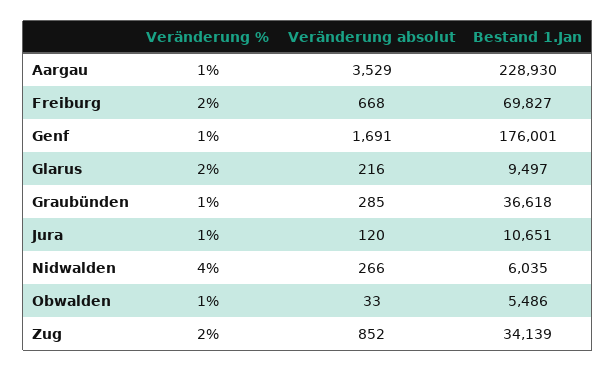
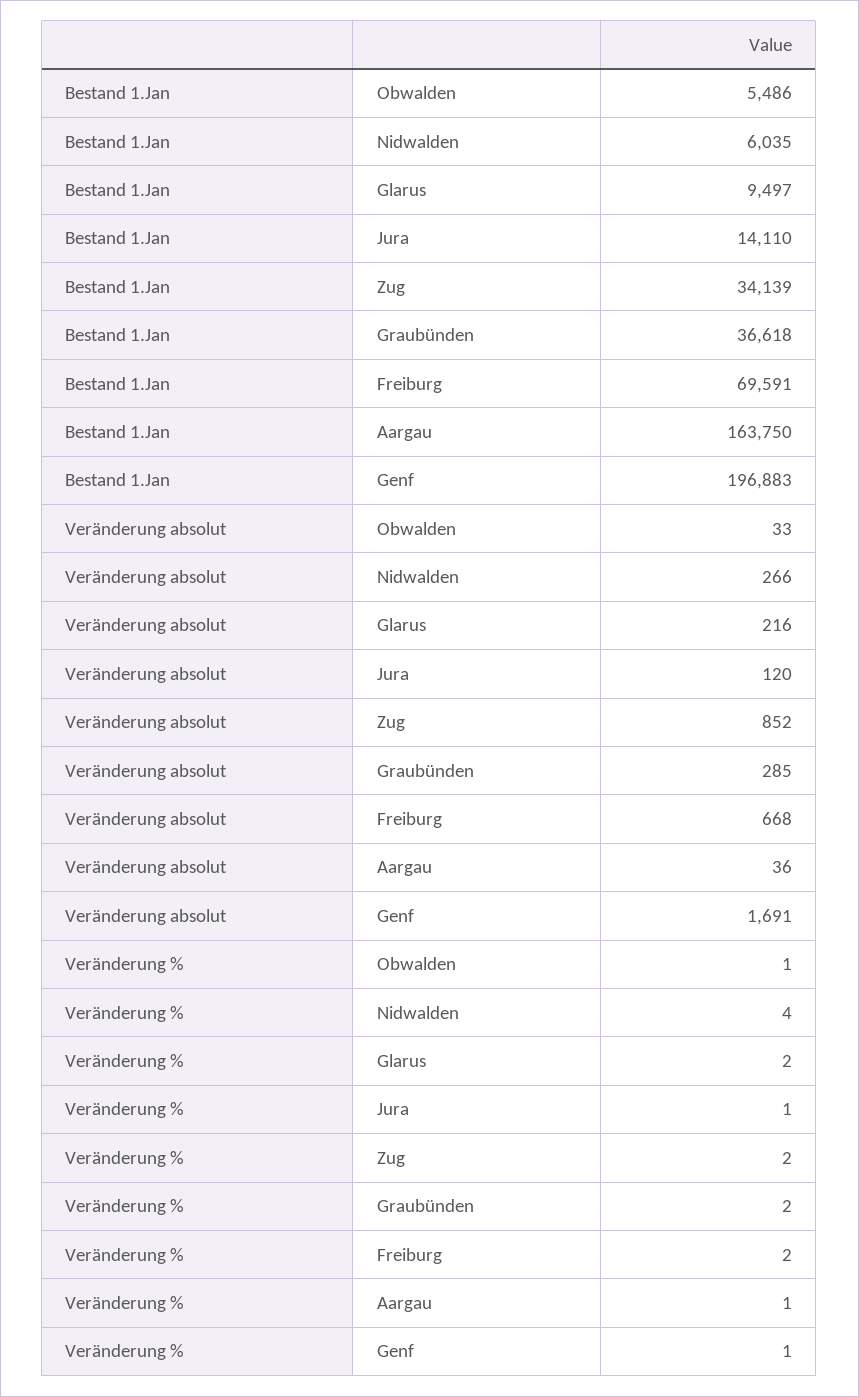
Veränderung absolut, Aargau: 3529 -> 36
Bestand 1.Jan, Aargau: 228930 -> 163750
Bestand 1.Jan, Freiburg: 69827 -> 69591
Bestand 1.Jan, Genf: 176001 -> 196883
Veränderung %, Graubünden: 1 -> 2
Bestand 1.Jan, Jura: 10651 -> 14110

